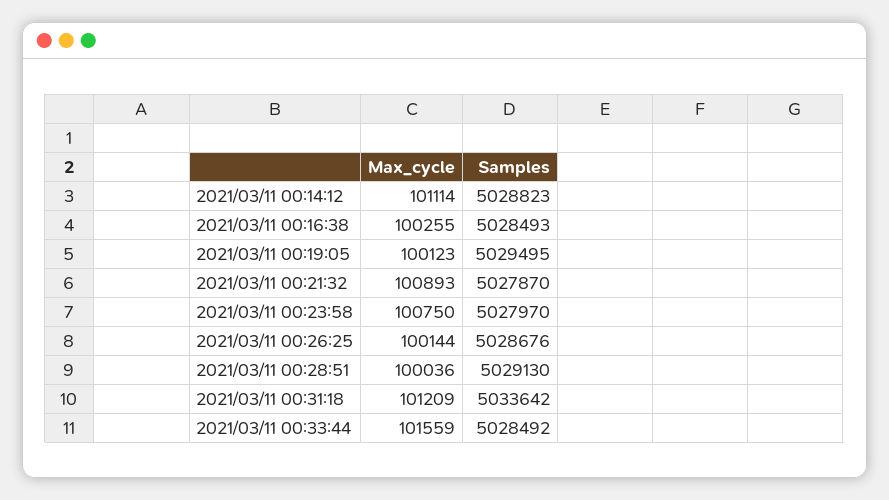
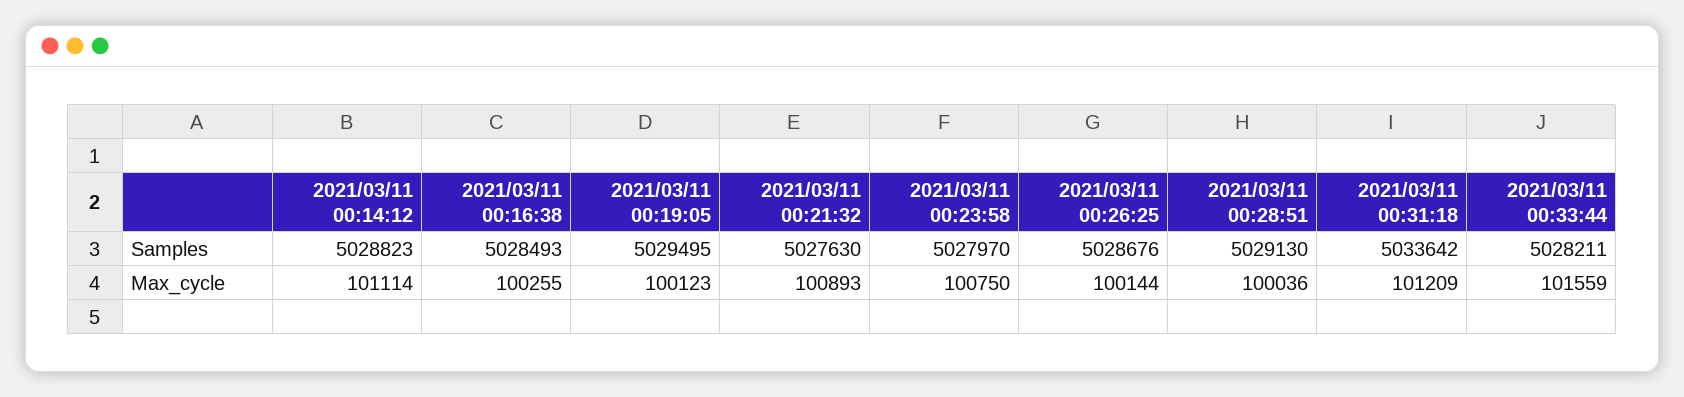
Samples, 2021/03/11 00:21:32: 5027870 -> 5027630
Samples, 2021/03/11 00:33:44: 5028492 -> 5028211

